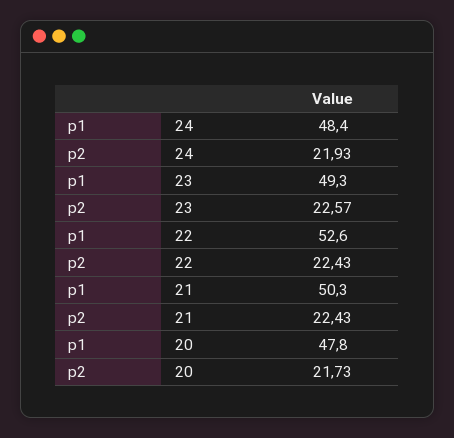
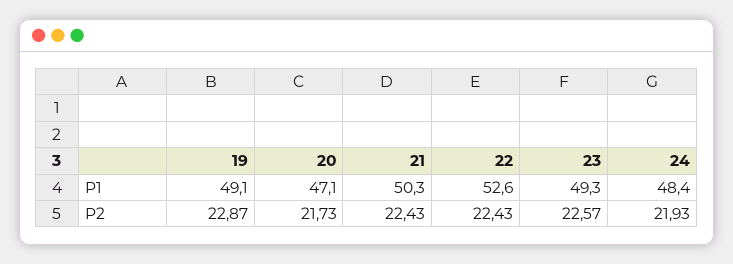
p1, 20: 47.8 -> 47.1
p1, 19: none -> 49.1
p2, 19: none -> 22.87

